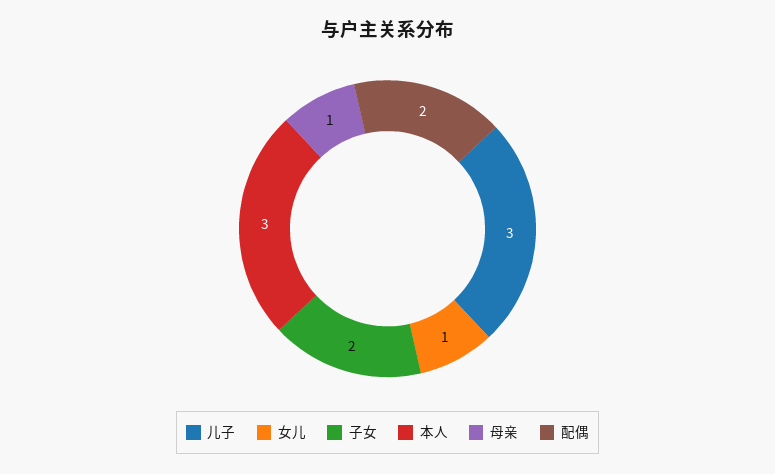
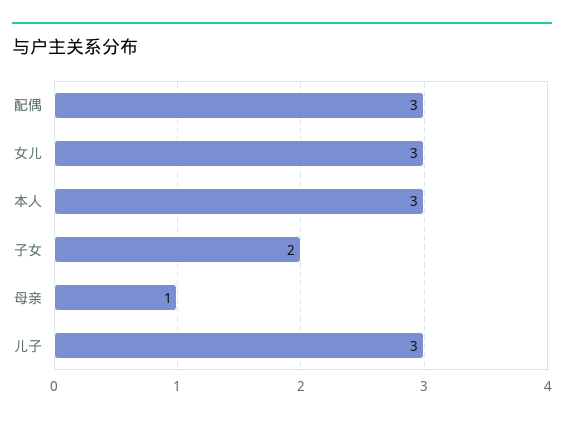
女儿: 1 -> 3
配偶: 2 -> 3

